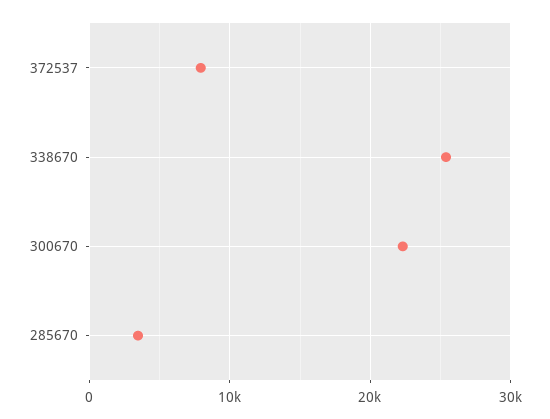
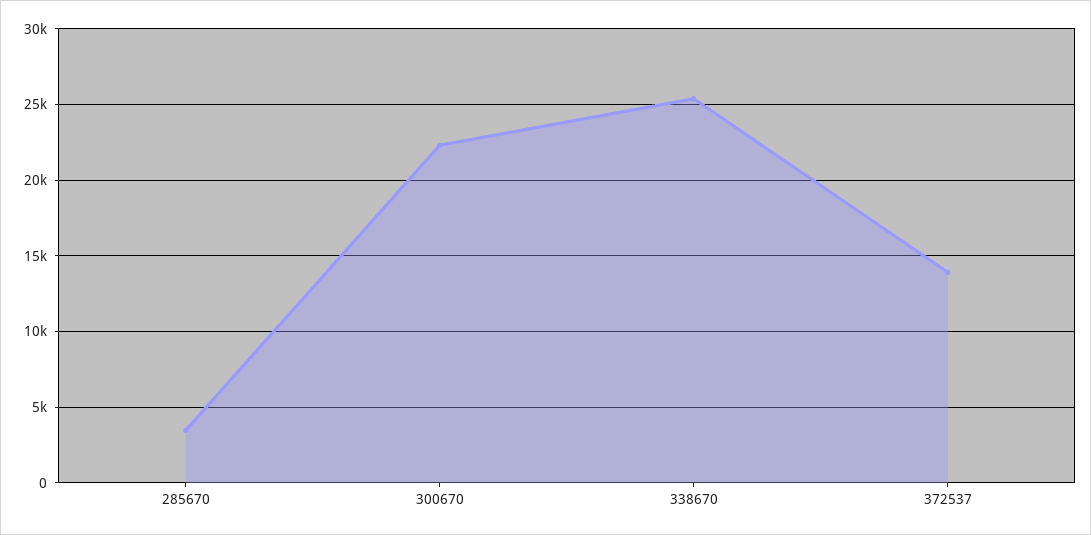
372537: 8000 -> 14000

